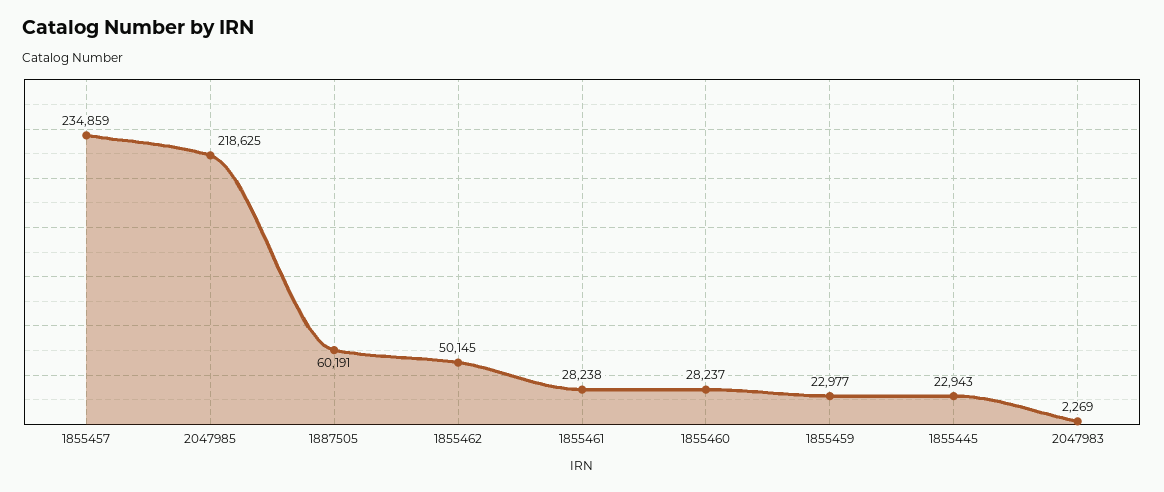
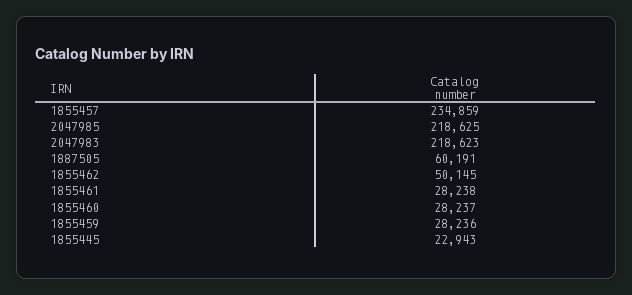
1855459: 22977 -> 28236
2047983: 2269 -> 218623

